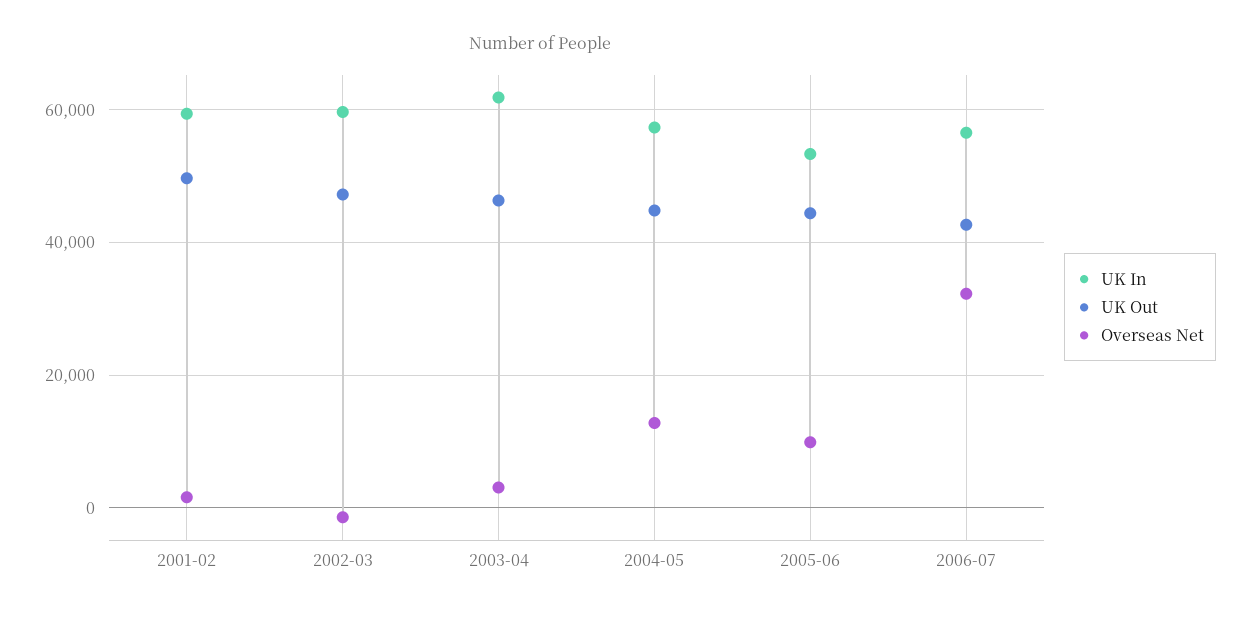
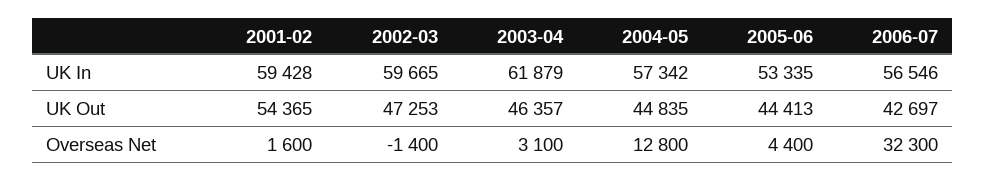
UK Out, 2001-02: 50000 -> 54365
Overseas Net, 2005-06: 10000 -> 4400

